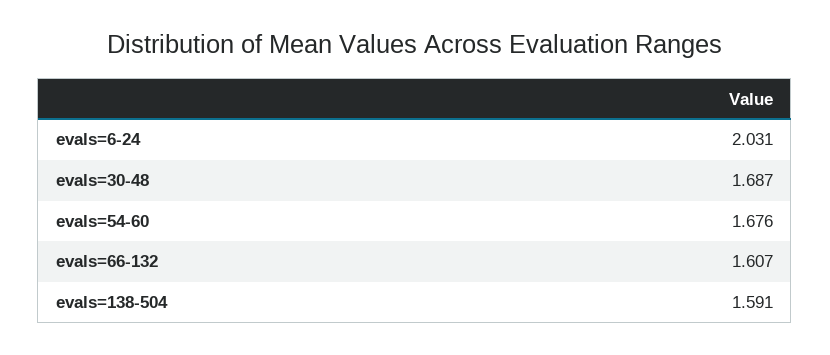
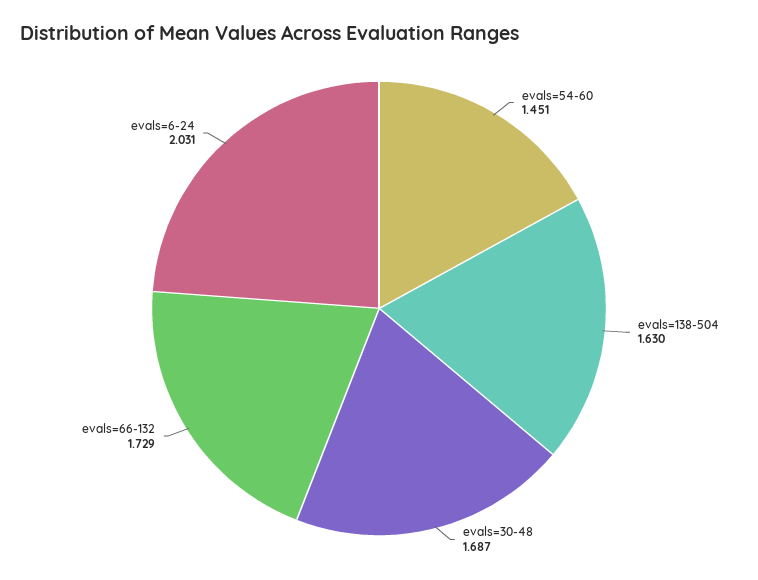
evals=54-60: 1.676 -> 1.451
evals=66-132: 1.607 -> 1.729
evals=138-504: 1.591 -> 1.63

